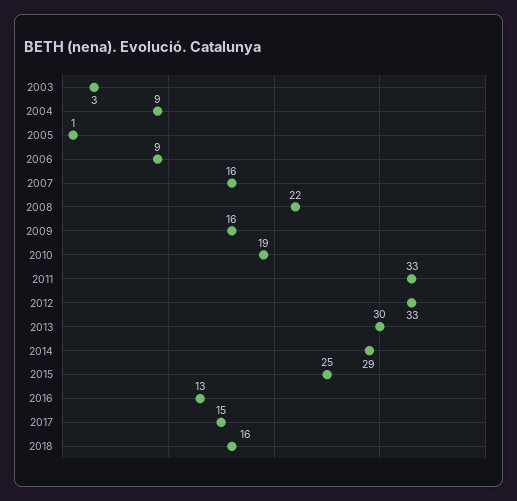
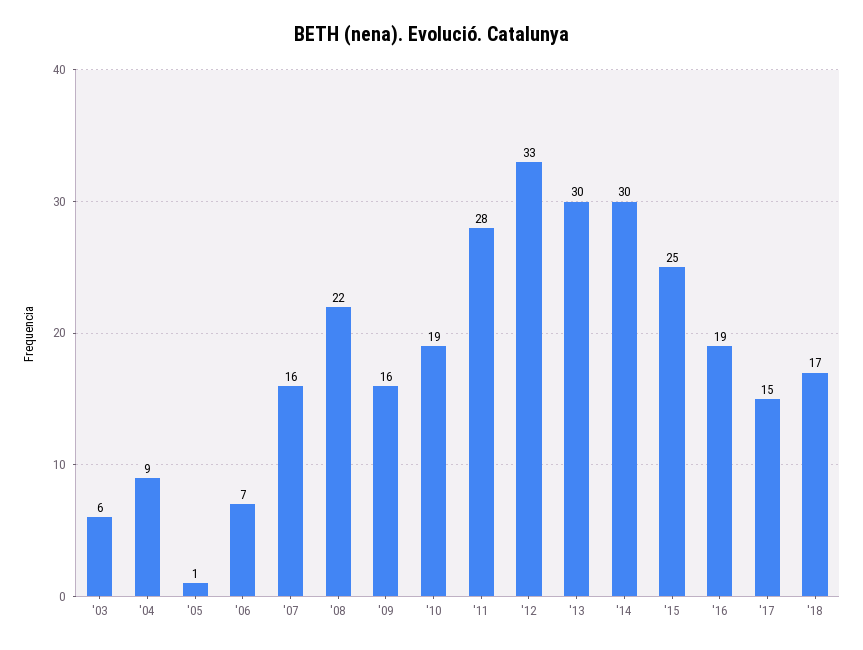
2003: 3 -> 6
2006: 9 -> 7
2011: 33 -> 28
2014: 29 -> 30
2016: 13 -> 19
2018: 16 -> 17

